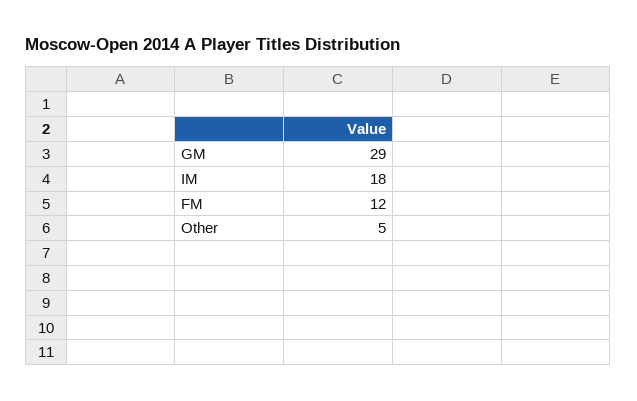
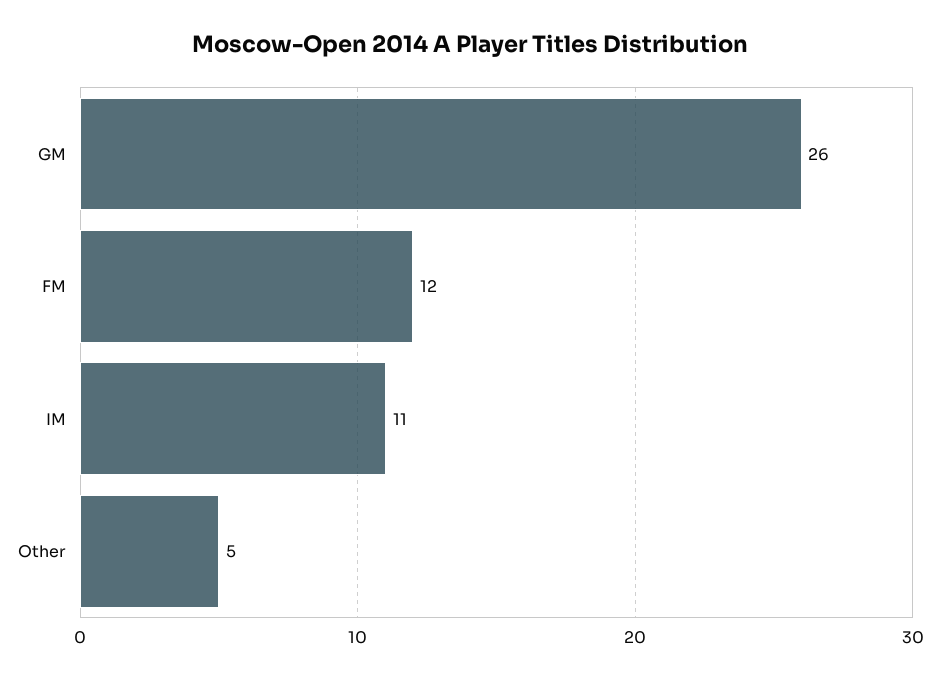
GM: 29 -> 26
IM: 18 -> 11

